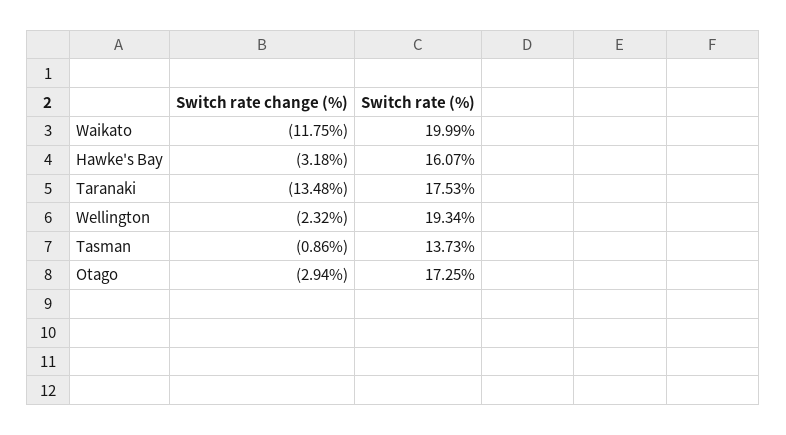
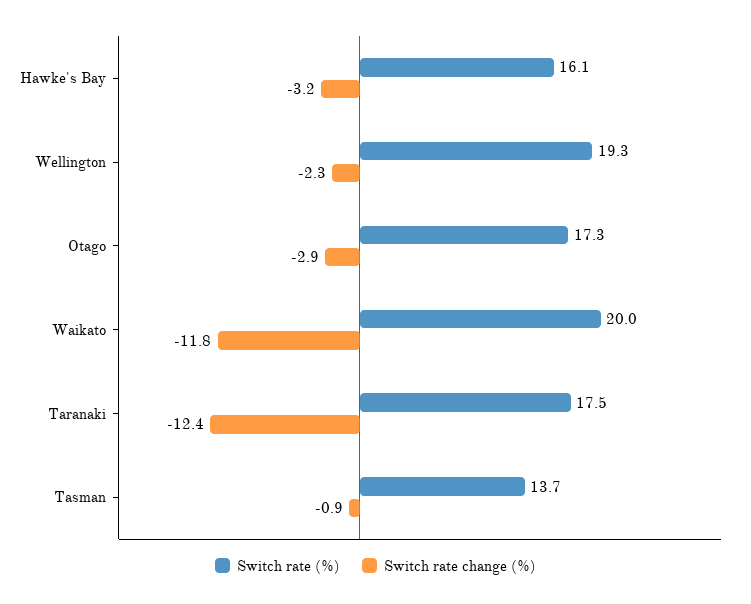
Switch rate change (%), Taranaki: -13.48 -> -12.4

